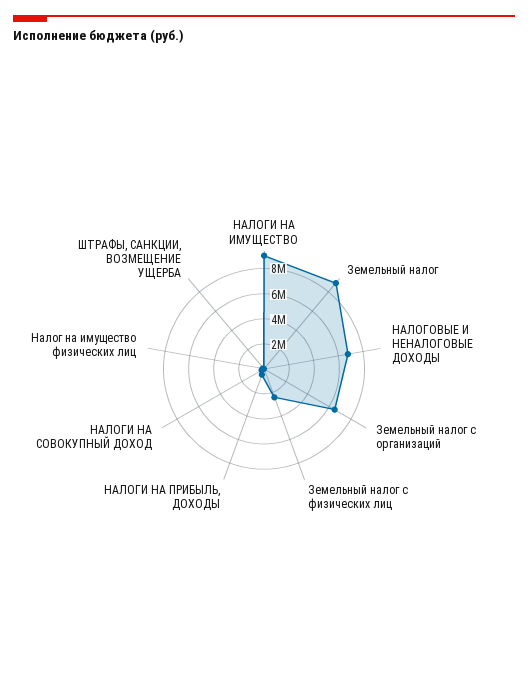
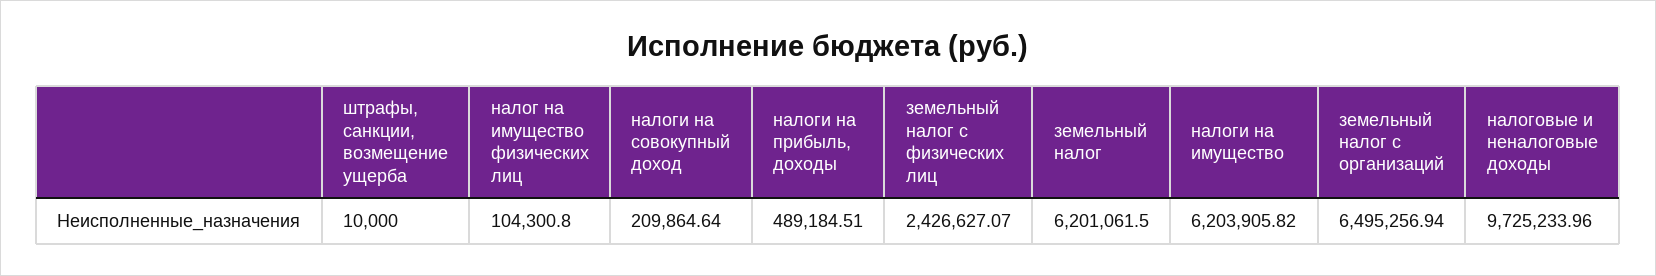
НАЛОГИ НА ИМУЩЕСТВО: 9000000 -> 6203905.82
Земельный налог: 9000000 -> 6201061.5
НАЛОГОВЫЕ И НЕНАЛОГОВЫЕ ДОХОДЫ: 7000000 -> 9725233.96

